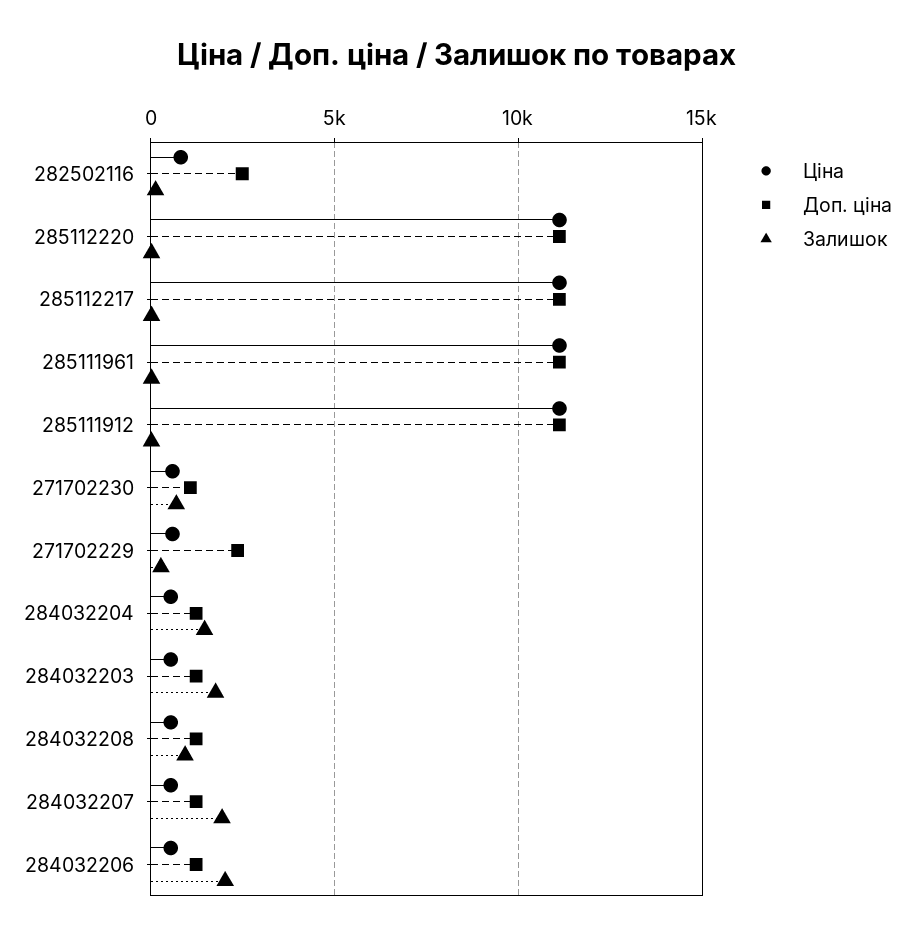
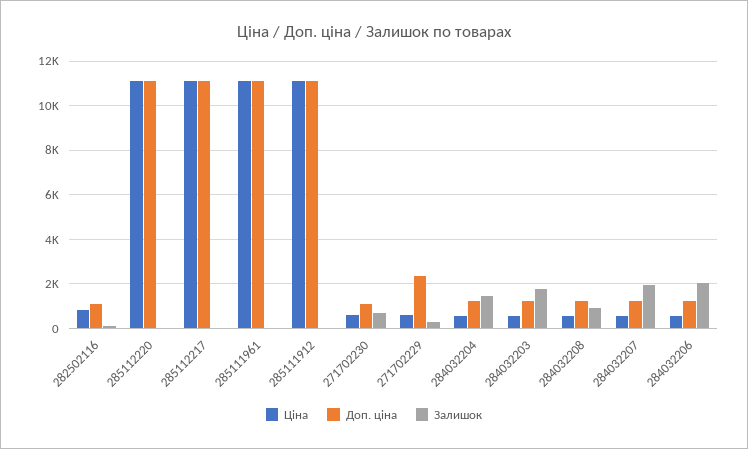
Доп. ціна, 282502116: 2500 -> 1000

